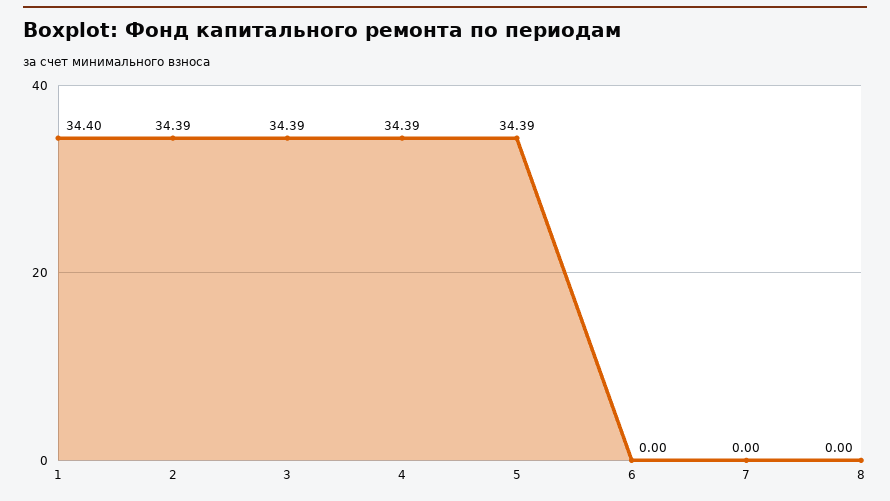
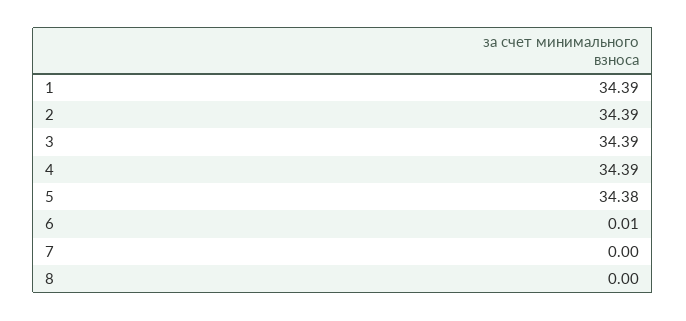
1: 34.4 -> 34.39
5: 34.39 -> 34.38
6: 0 -> 0.01

